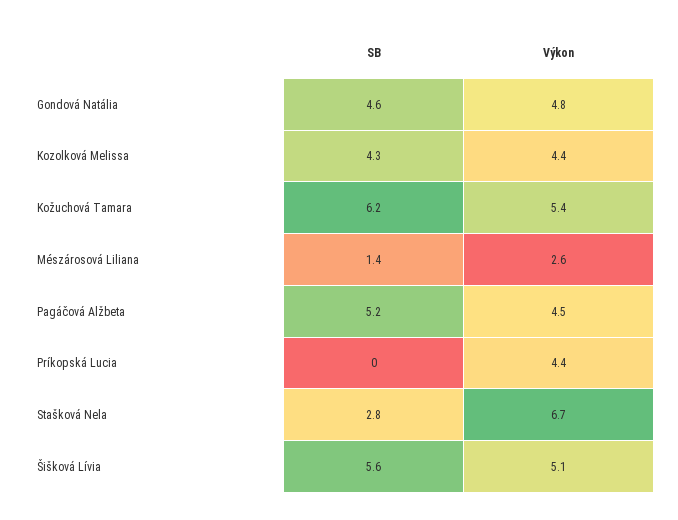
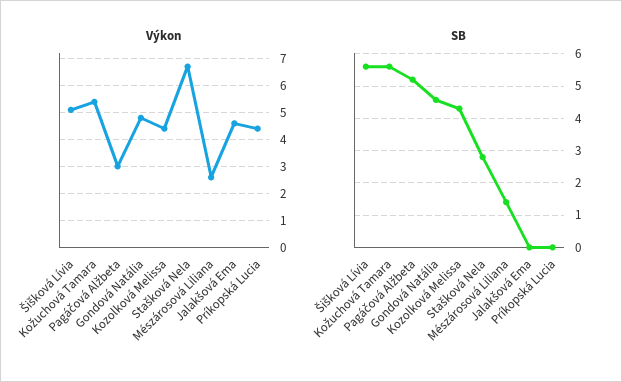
SB, Kožuchová Tamara: 6.2 -> 5.6
Výkon, Pagáčová Alžbeta: 4.5 -> 3
Výkon, Jalakšová Ema: none -> 4.5
SB, Jalakšová Ema: none -> 0

